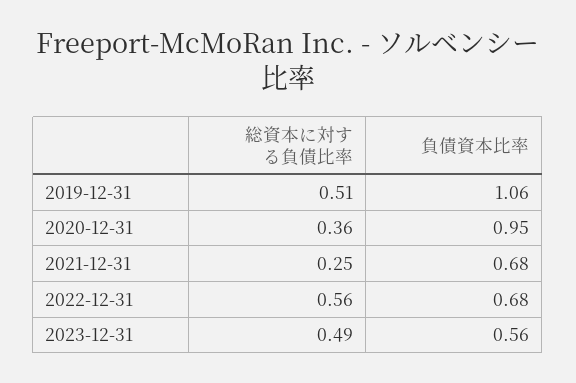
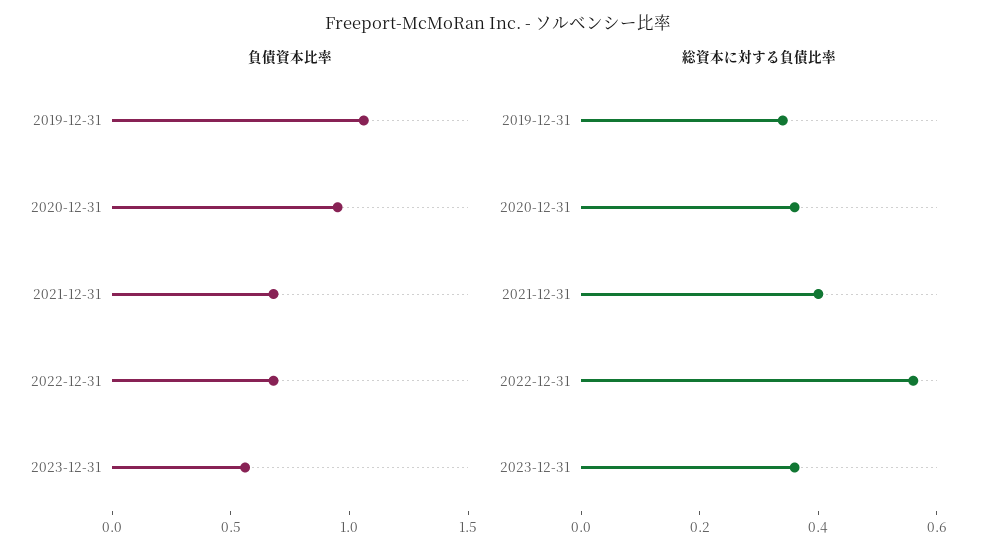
総資本に対する負債比率, 2019-12-31: 0.51 -> 0.35
総資本に対する負債比率, 2021-12-31: 0.25 -> 0.4
総資本に対する負債比率, 2023-12-31: 0.49 -> 0.35

